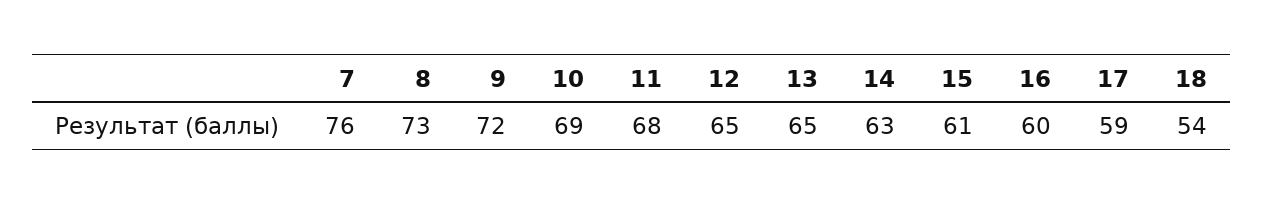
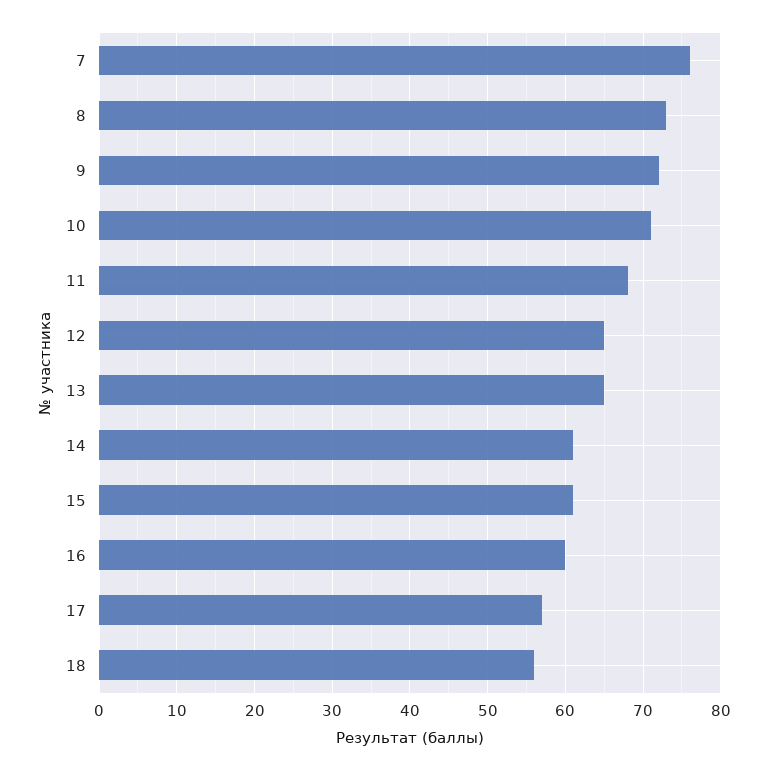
10: 69 -> 71
14: 63 -> 61
17: 59 -> 57
18: 54 -> 56

